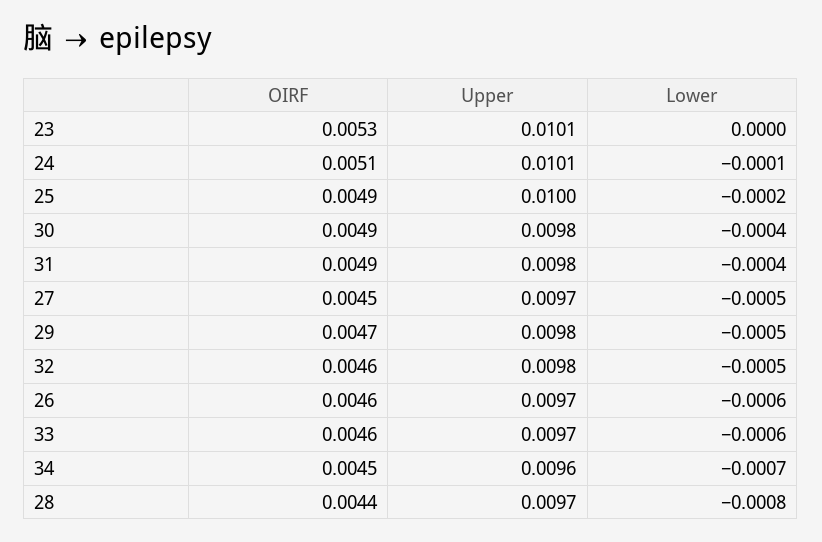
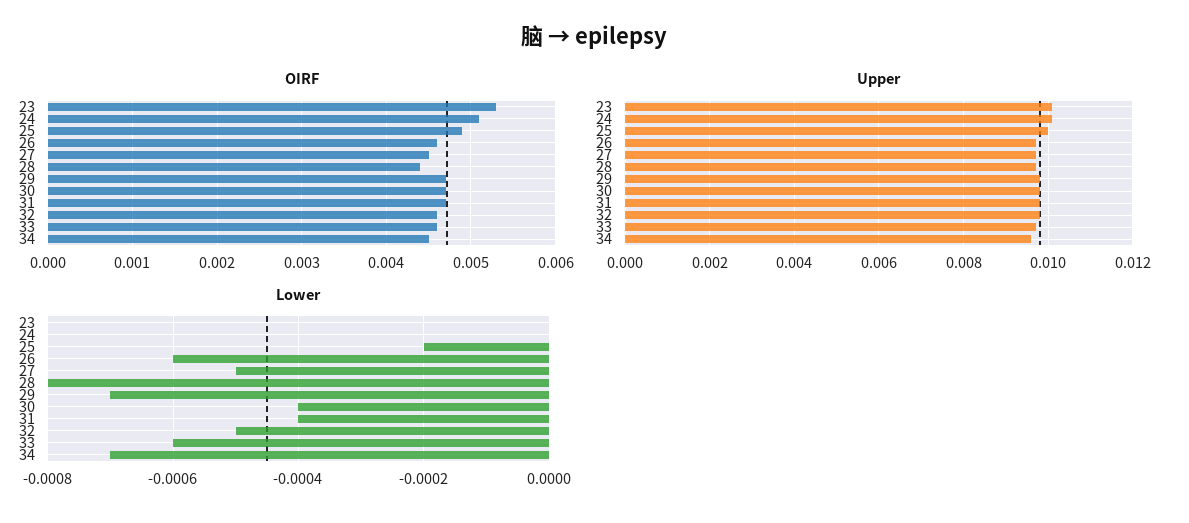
Lower, 24: -0.0001 -> 0
OIRF, 30: 0.0049 -> 0.0047
OIRF, 31: 0.0049 -> 0.0047
Lower, 29: -0.0005 -> -0.0007

